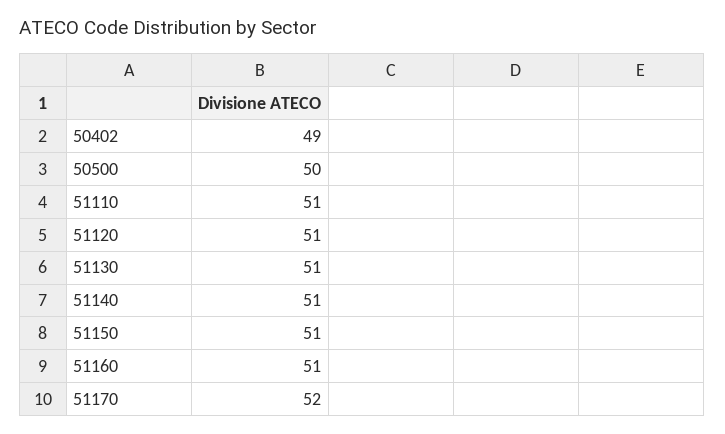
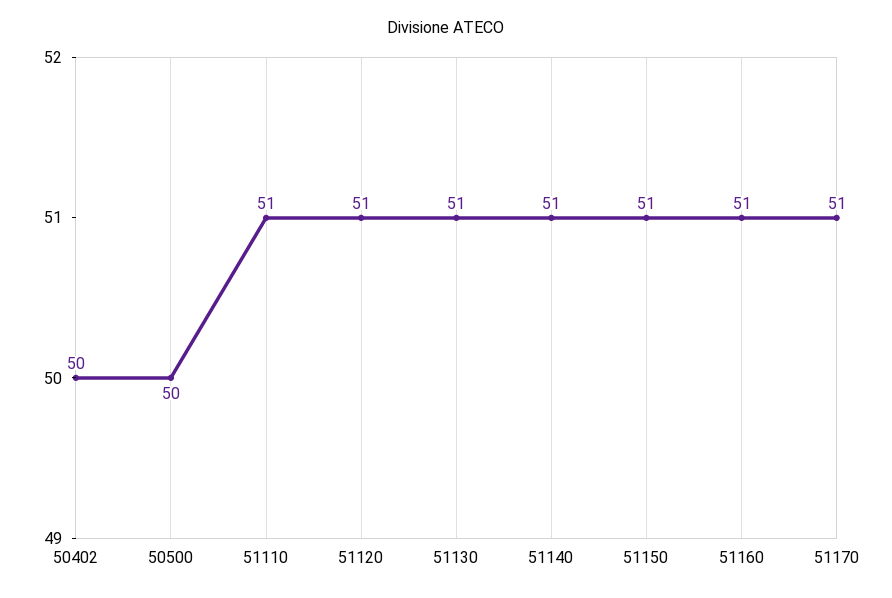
50402: 49 -> 50
51170: 52 -> 51

